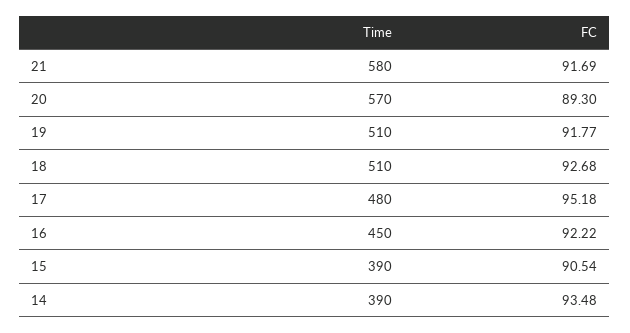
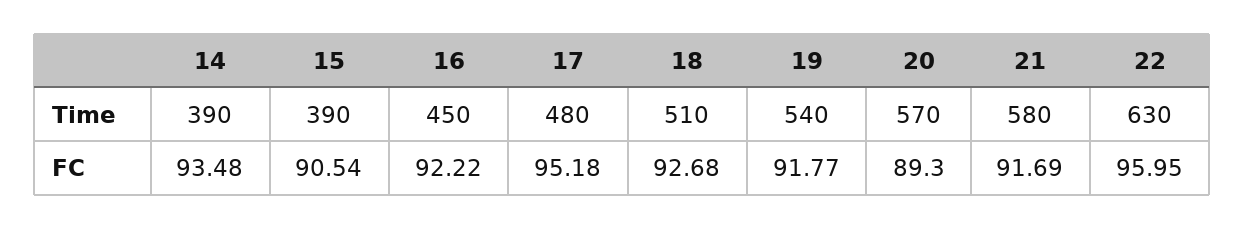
Time, 19: 510 -> 540
Time, 22: none -> 630
FC, 22: none -> 95.95

